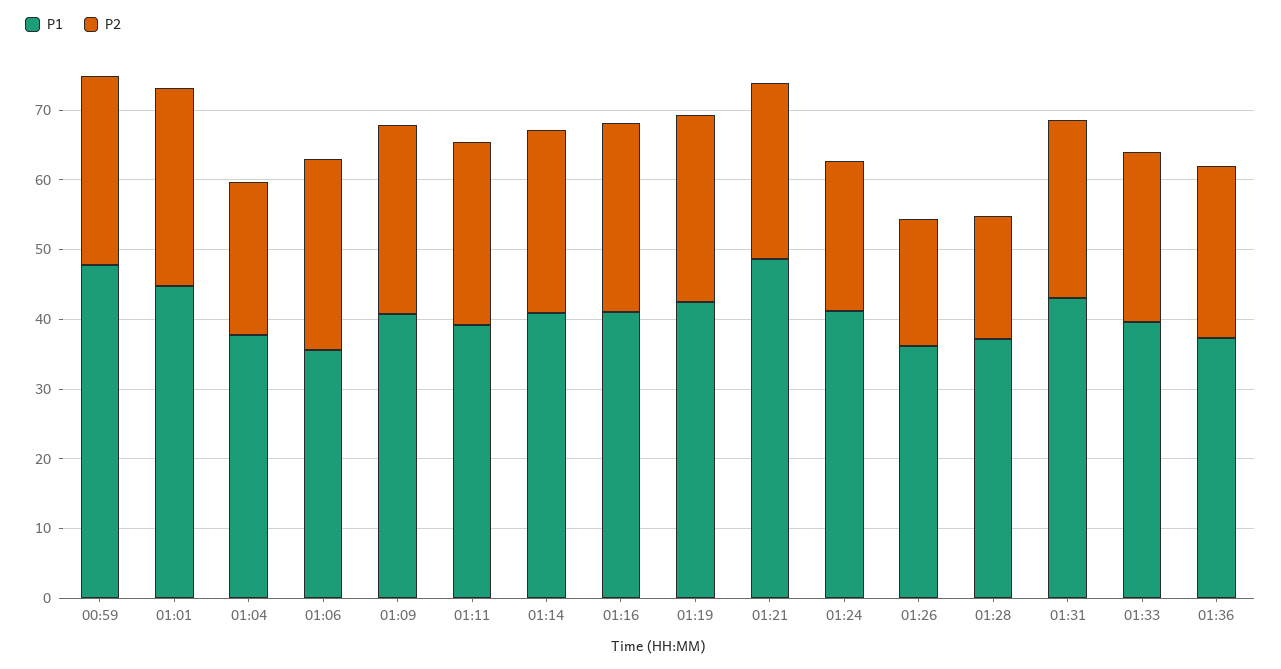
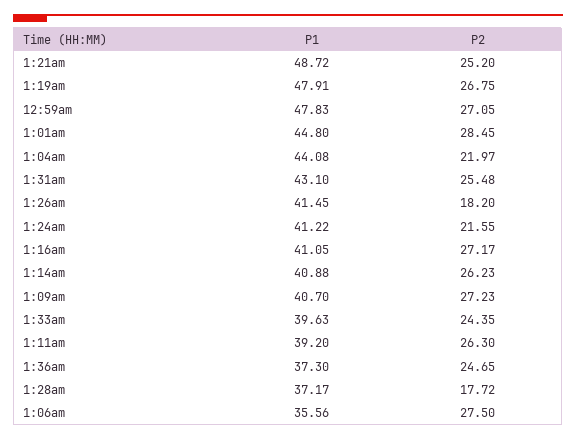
P1, 01:04: 38 -> 44.08
P1, 01:19: 42 -> 47.91
P1, 01:26: 36 -> 41.45

